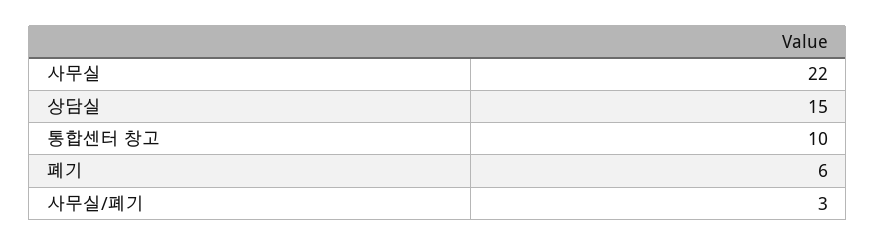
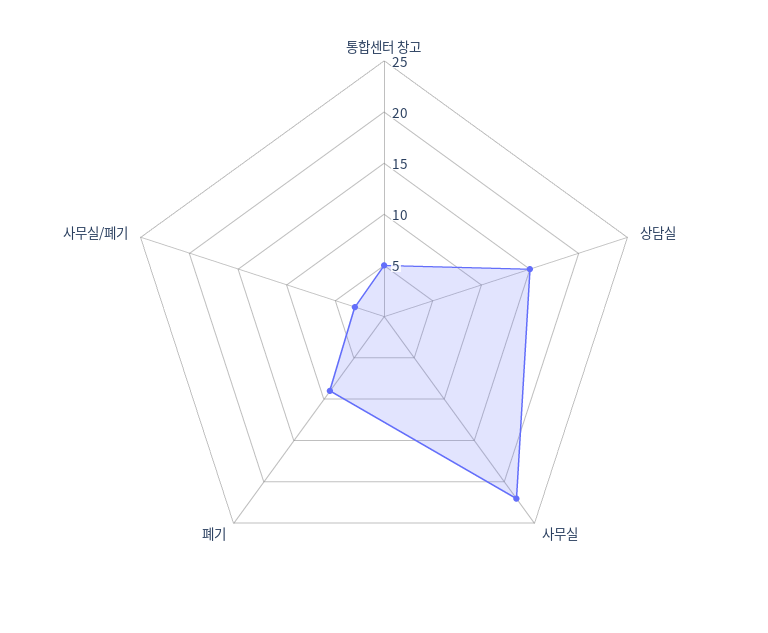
통합센터 창고: 10 -> 5
폐기: 6 -> 9

